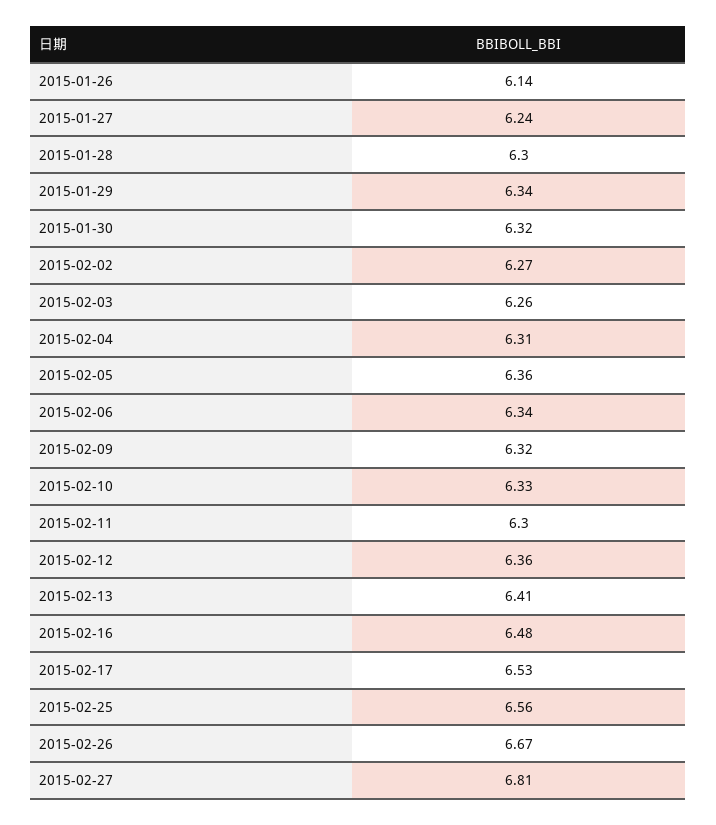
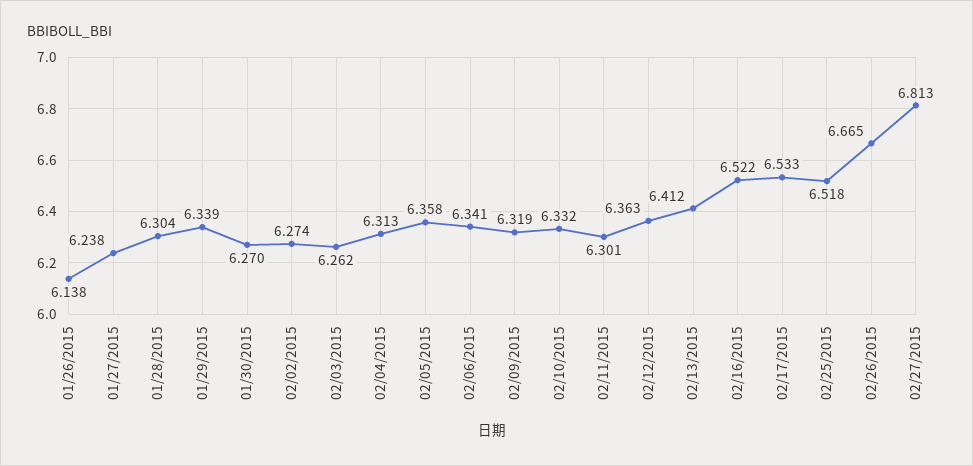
2015-01-30: 6.32 -> 6.27
2015-02-16: 6.48 -> 6.522
2015-02-25: 6.56 -> 6.518

